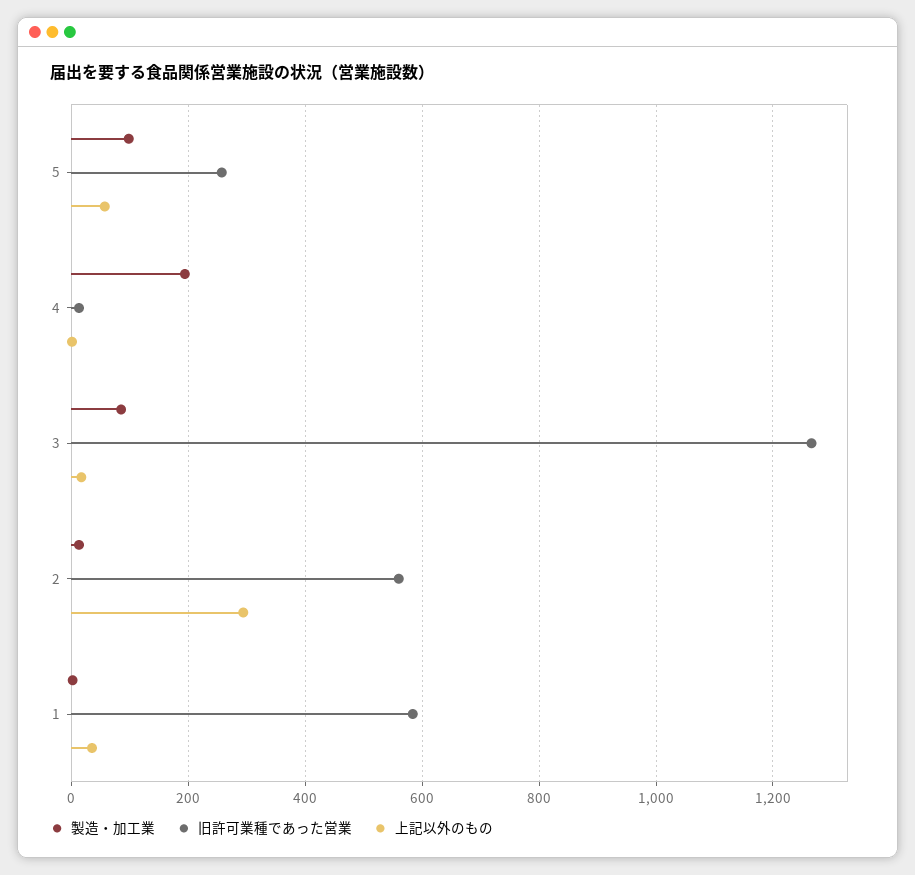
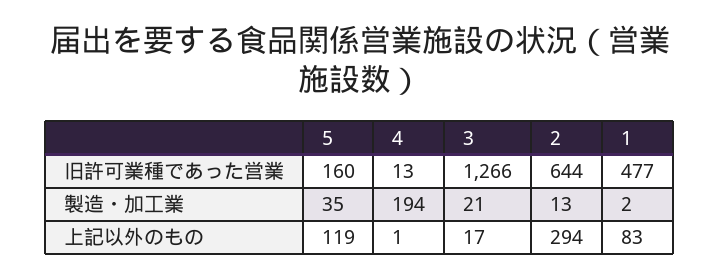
製造・加工業, 5: 100 -> 35
旧許可業種であった営業, 5: 260 -> 160
上記以外のもの, 5: 60 -> 119
製造・加工業, 3: 80 -> 21
旧許可業種であった営業, 2: 560 -> 644
旧許可業種であった営業, 1: 580 -> 477
上記以外のもの, 1: 40 -> 83

